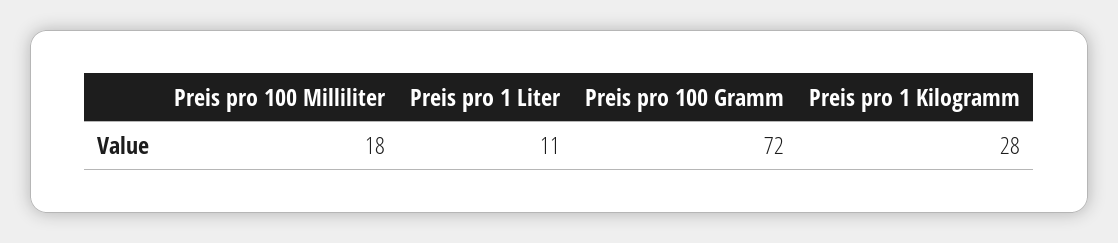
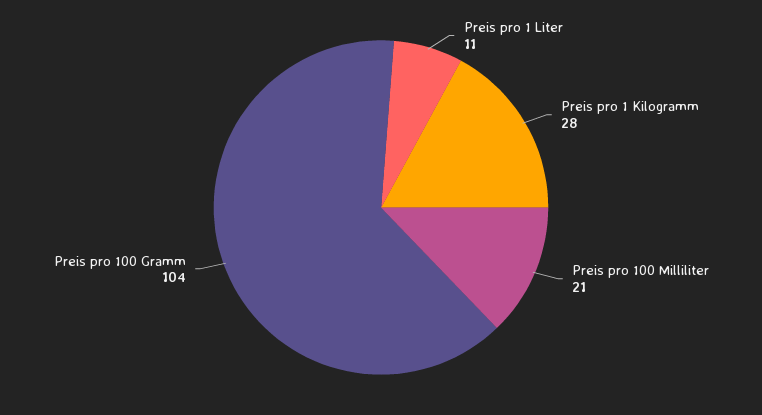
Preis pro 100 Milliliter: 18 -> 21
Preis pro 100 Gramm: 72 -> 104

